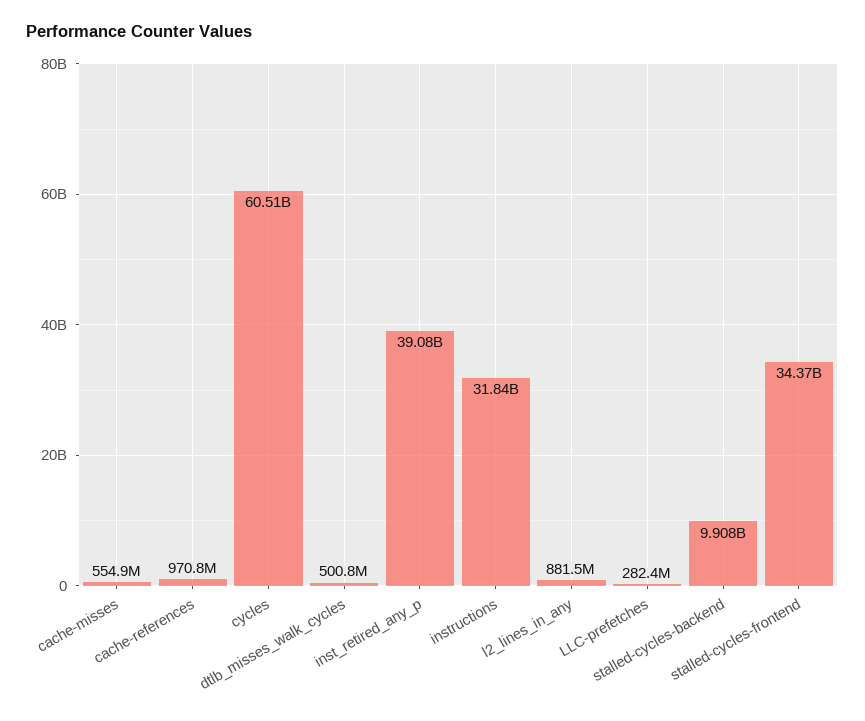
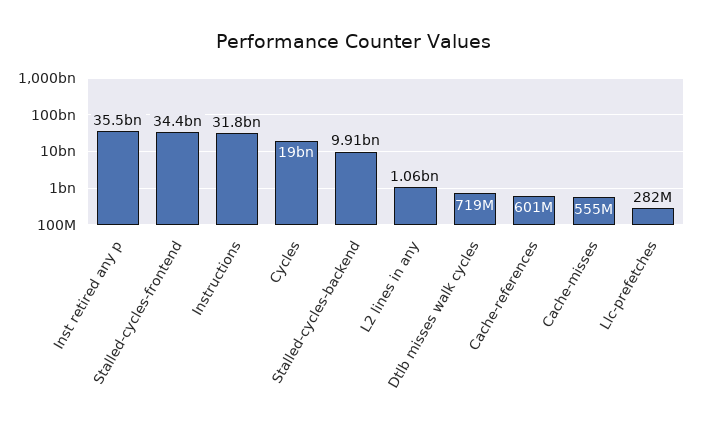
cache-references: 970800000 -> 601000000
cycles: 60510000000 -> 19000000000
dtlb_misses_walk_cycles: 500800000 -> 719000000
inst_retired_any_p: 39080000000 -> 35500000000
l2_lines_in_any: 881500000 -> 1060000000

